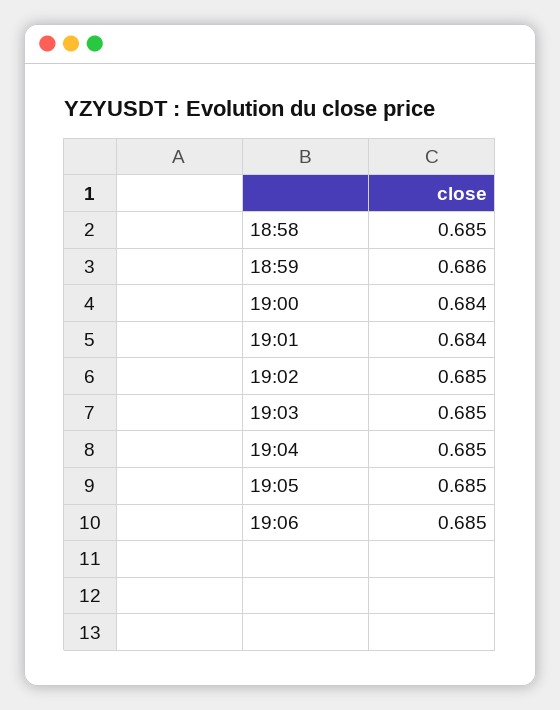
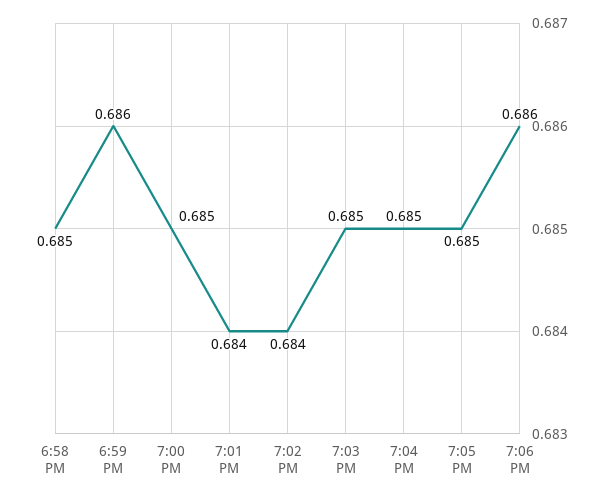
19:00: 0.684 -> 0.685
19:02: 0.685 -> 0.684
19:06: 0.685 -> 0.686

